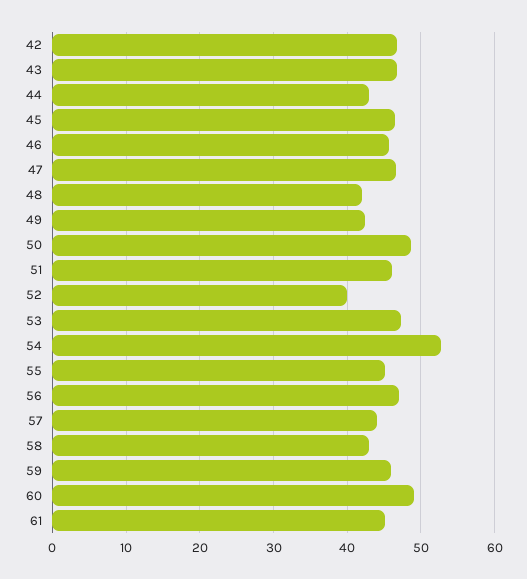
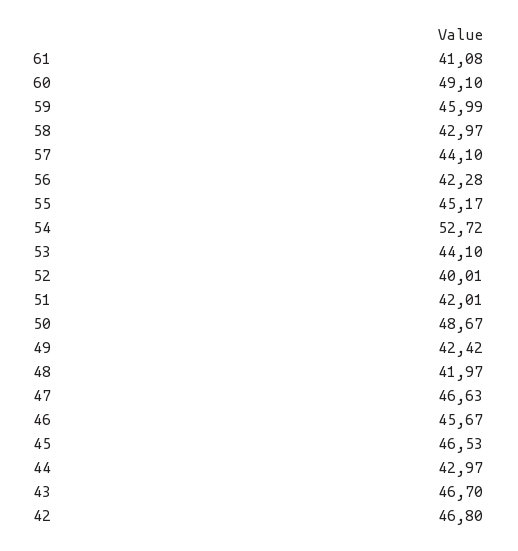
51: 46 -> 42.01
53: 47 -> 44.1
56: 47 -> 42.28
61: 45 -> 41.08

